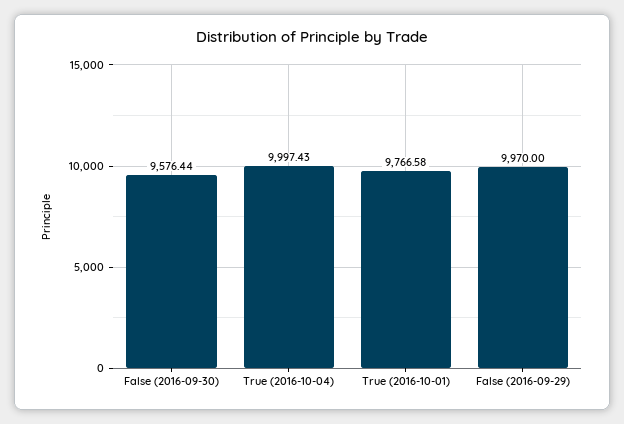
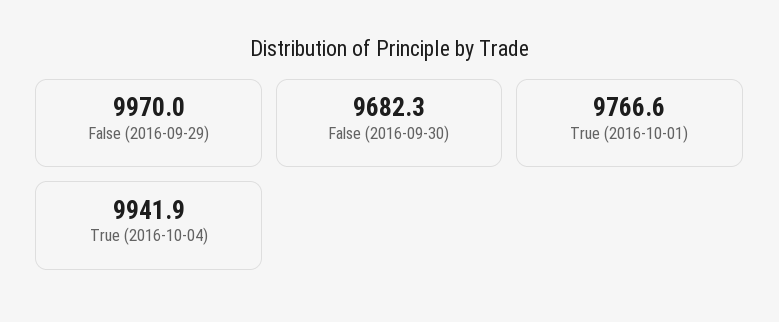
False (2016-09-30): 9576.44 -> 9682.3
True (2016-10-04): 9997.43 -> 9941.9

